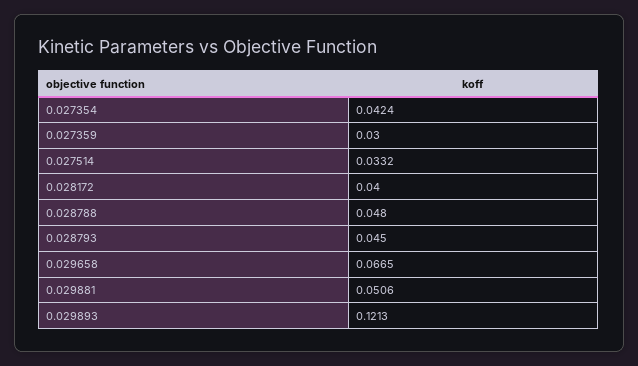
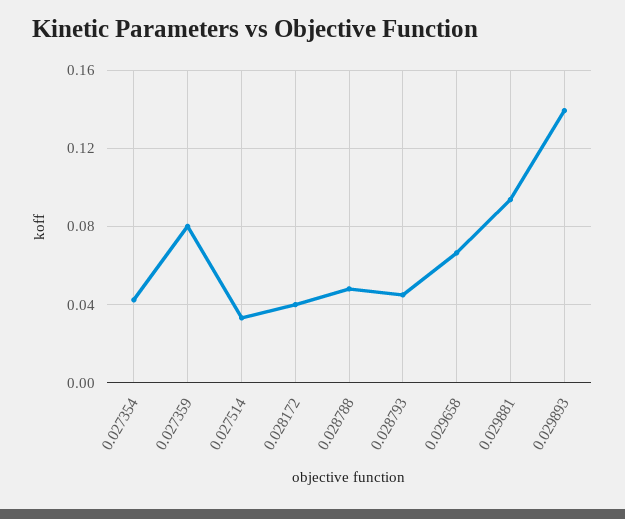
0.027359: 0.03 -> 0.08
0.029881: 0.0506 -> 0.095
0.029893: 0.1213 -> 0.14

